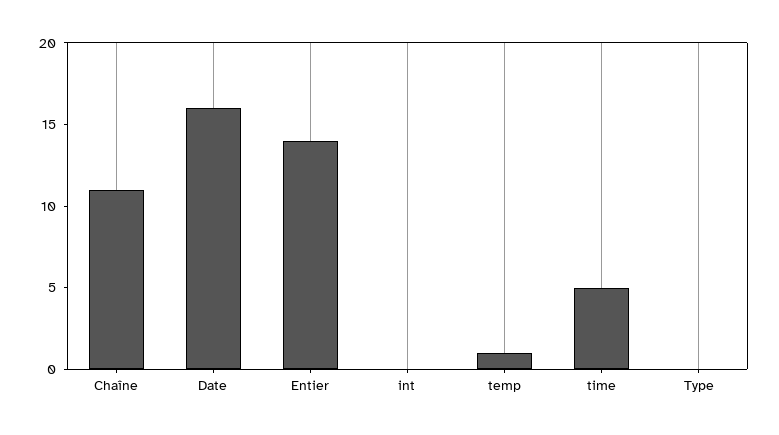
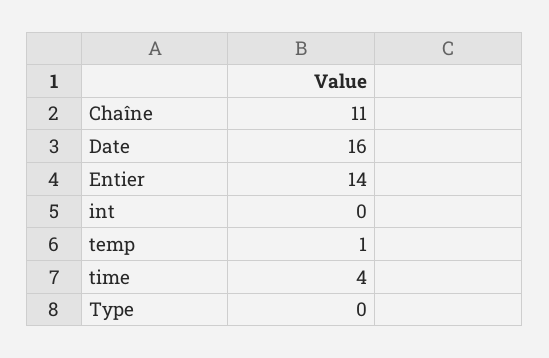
time: 5 -> 4

